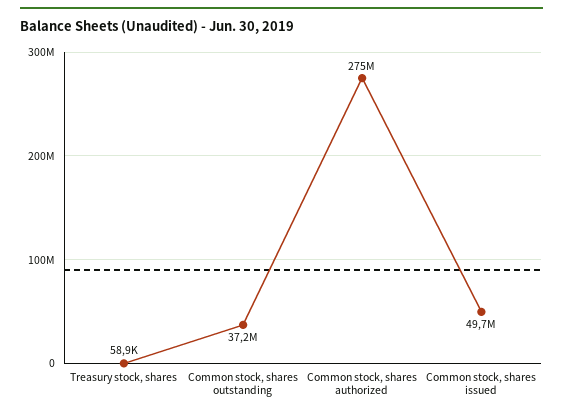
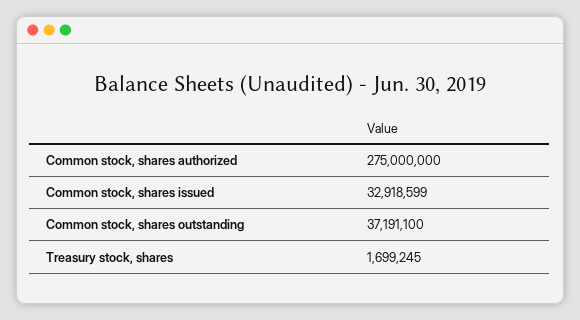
Treasury stock, shares: 58900 -> 1699245
Common stock, shares issued: 49700000 -> 32918599

